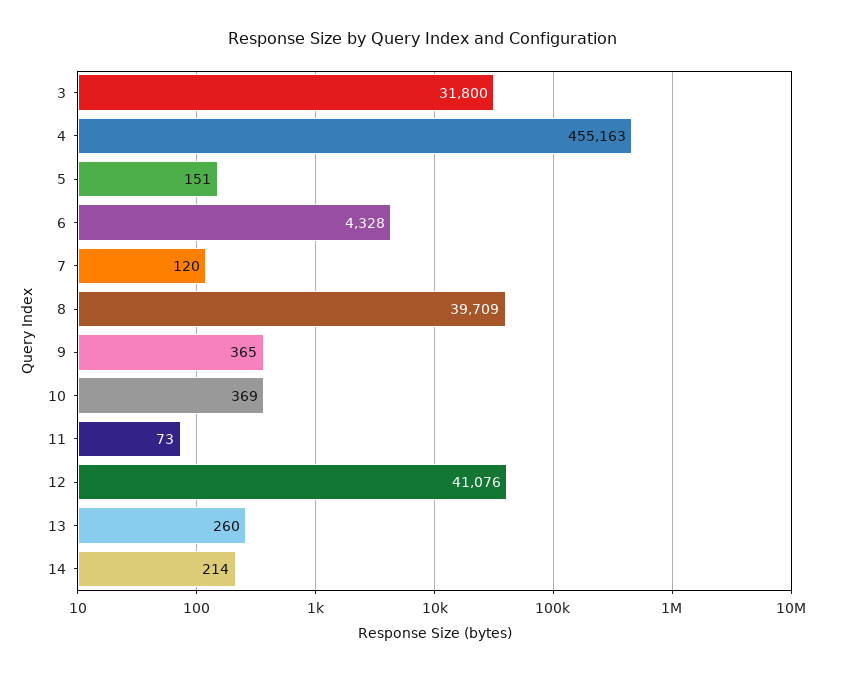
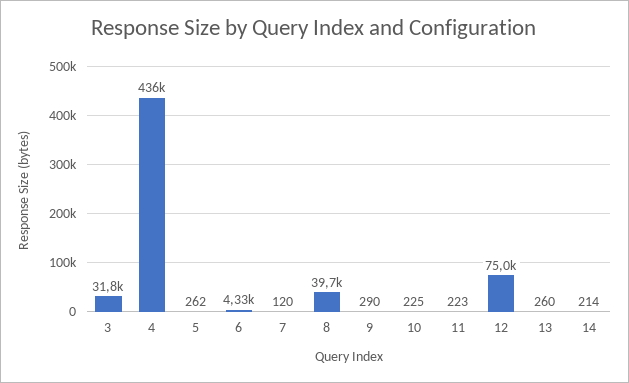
4: 455163 -> 436000
5: 151 -> 262
9: 365 -> 290
10: 369 -> 225
11: 73 -> 223
12: 41076 -> 75000

